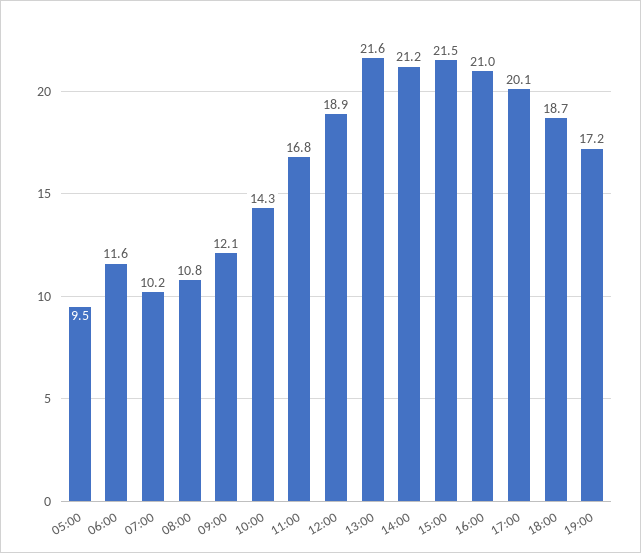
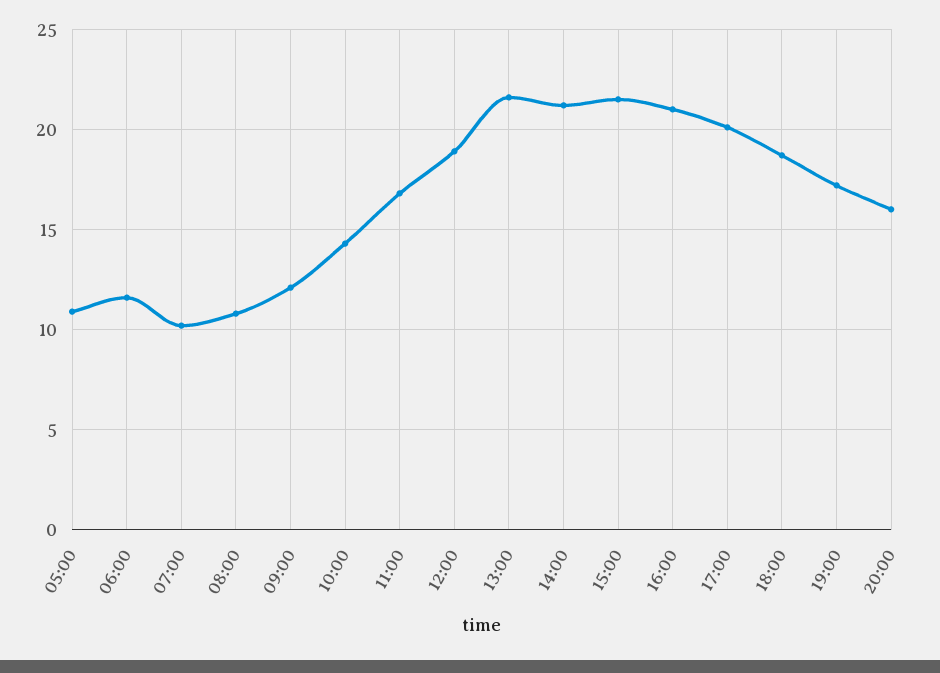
05:00: 9.5 -> 11
20:00: none -> 16

